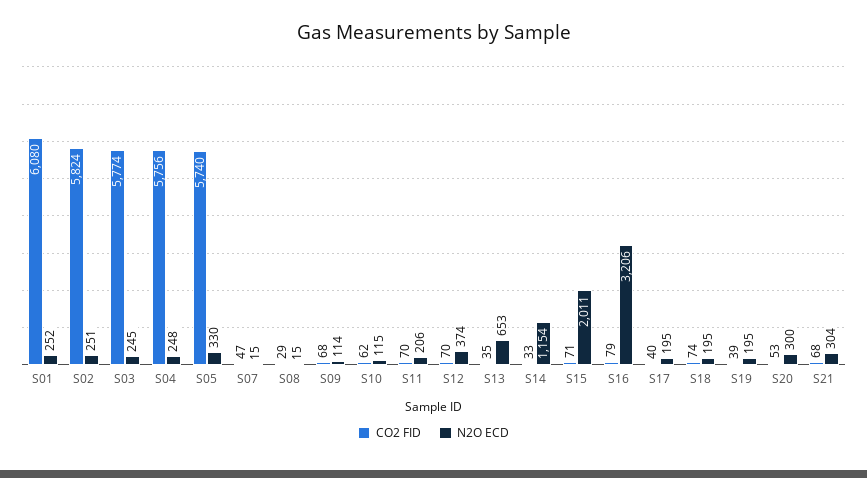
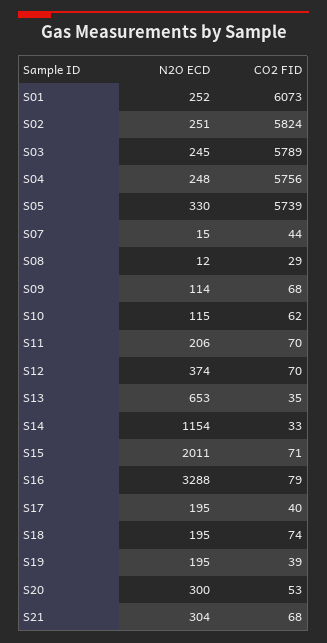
CO2 FID, S01: 6080 -> 6073
CO2 FID, S03: 5774 -> 5789
CO2 FID, S05: 5740 -> 5739
CO2 FID, S07: 47 -> 44
N2O ECD, S08: 15 -> 12
N2O ECD, S16: 3206 -> 3288

